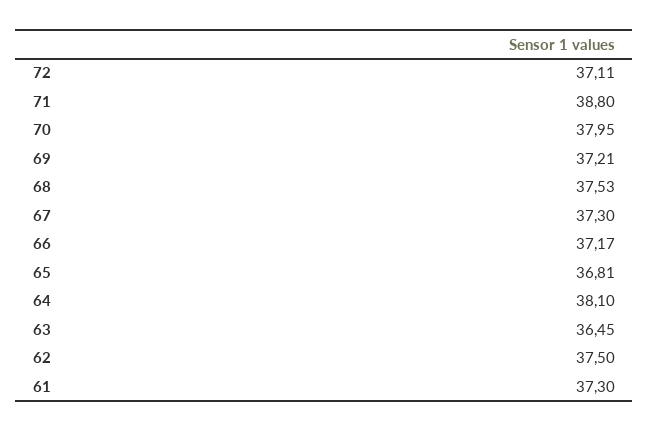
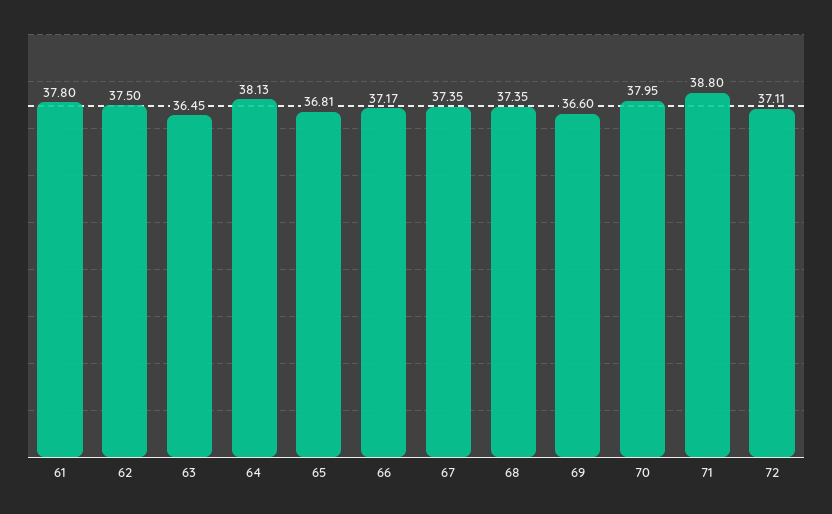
69: 37.21 -> 36.6
68: 37.53 -> 37.35
67: 37.3 -> 37.35
64: 38.1 -> 38.13
61: 37.3 -> 37.8

